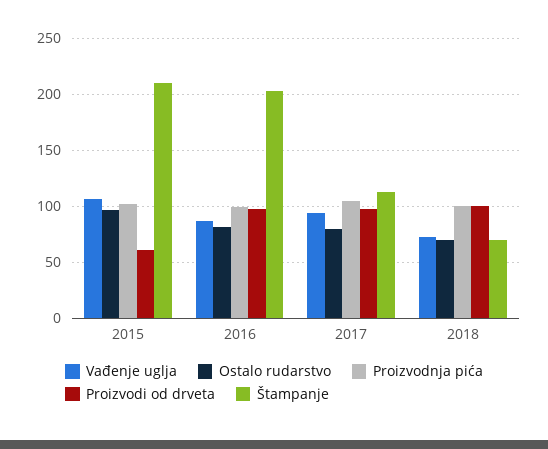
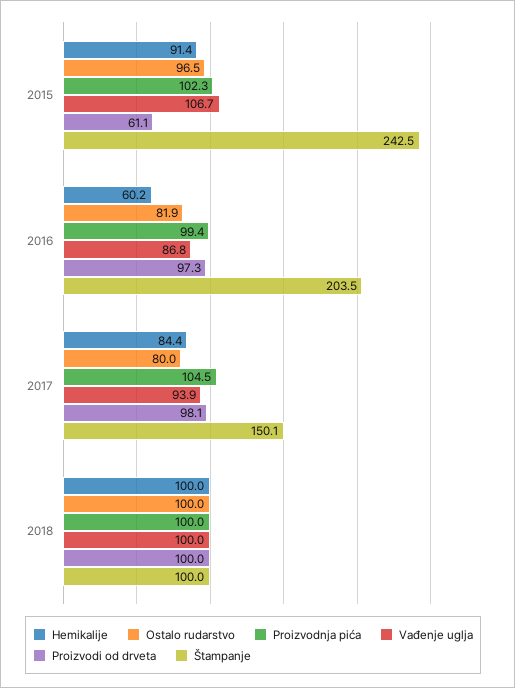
Štampanje, 2015: 210 -> 242.5
Štampanje, 2017: 110 -> 150.1
Vađenje uglja, 2018: 70 -> 100
Ostalo rudarstvo, 2018: 70 -> 100
Štampanje, 2018: 70 -> 100
Hemikalije, 2015: none -> 91.4
Hemikalije, 2016: none -> 60.2
Hemikalije, 2017: none -> 84.4
Hemikalije, 2018: none -> 100

